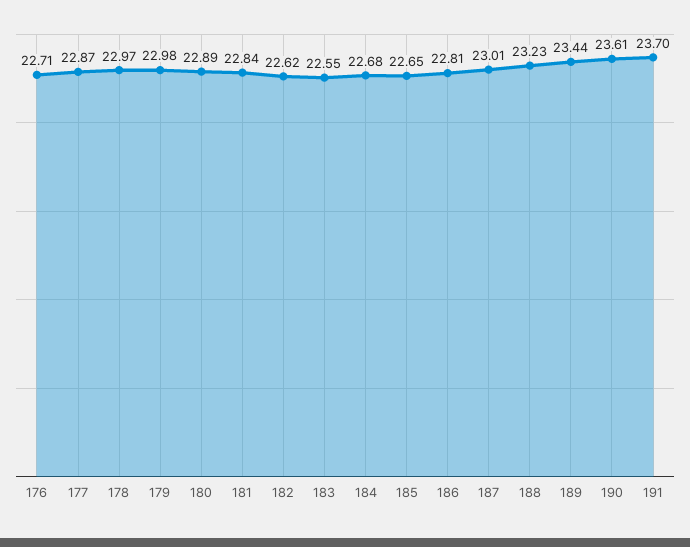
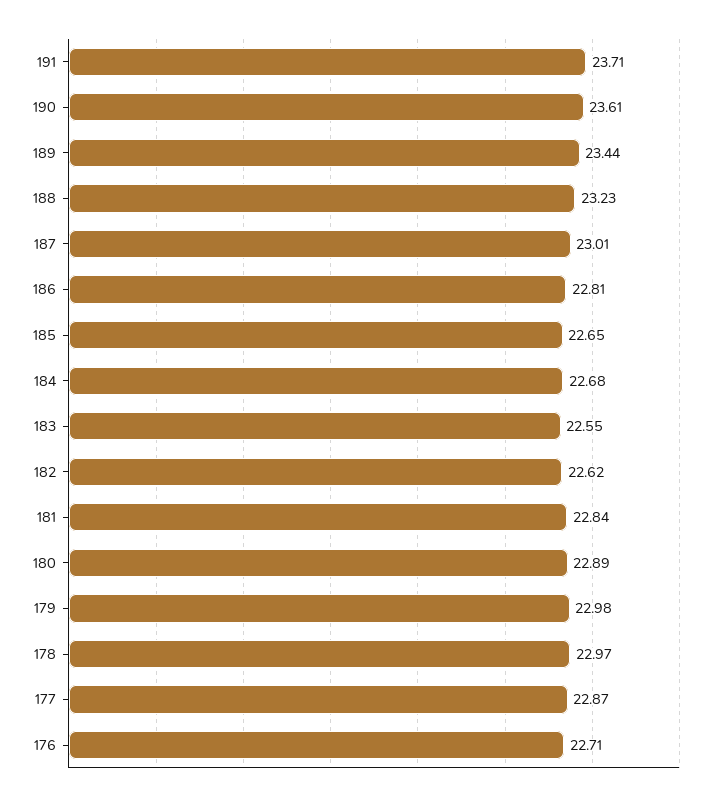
191: 23.7 -> 23.71

